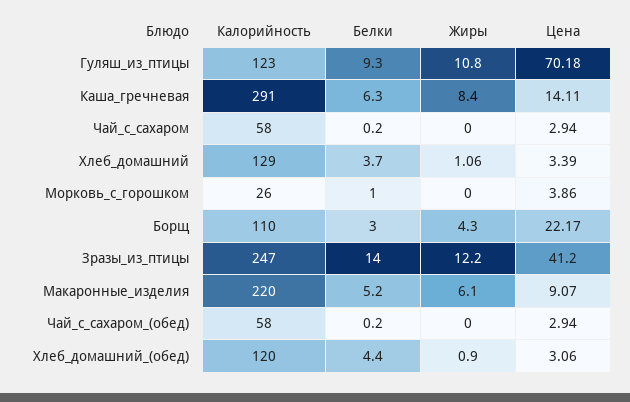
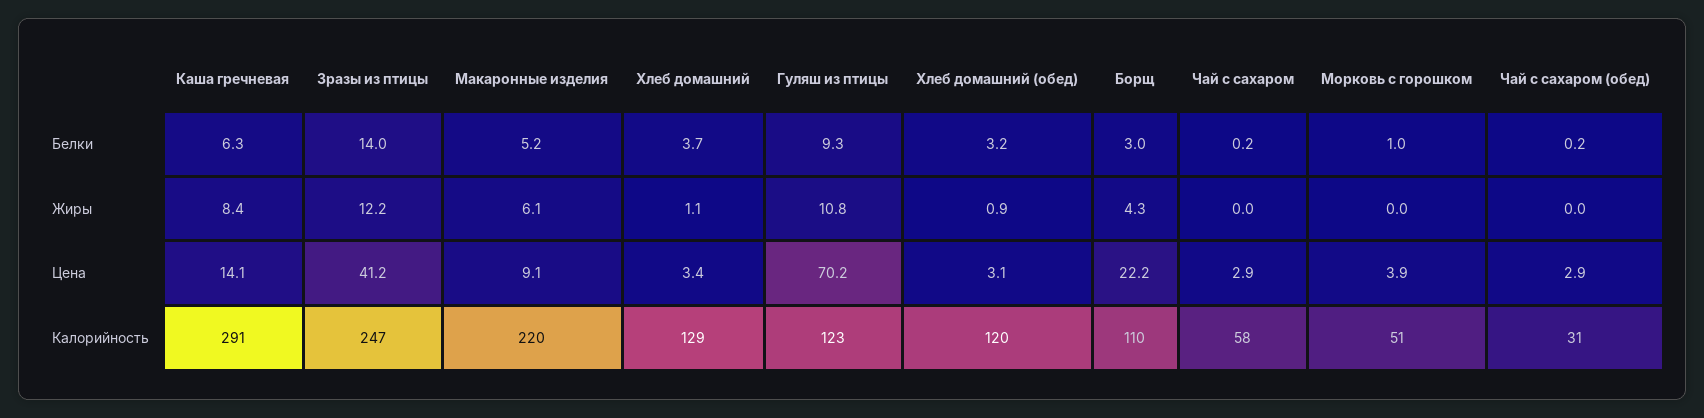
Калорийность, Морковь_с_горошком: 26 -> 51
Калорийность, Чай_с_сахаром_(обед): 58 -> 31
Белки, Хлеб_домашний_(обед): 4.4 -> 3.2

